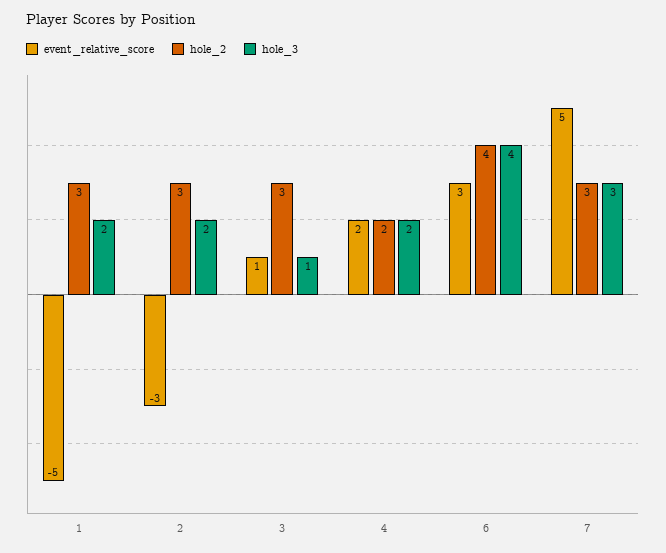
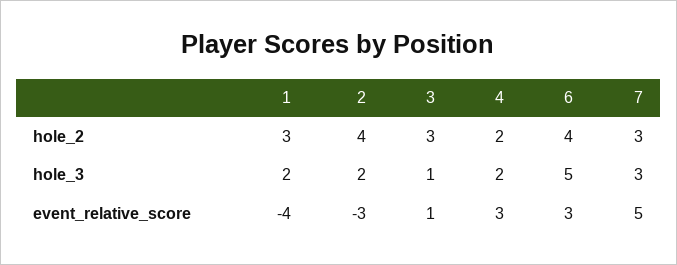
event_relative_score, 1: -5 -> -4
hole_2, 2: 3 -> 4
event_relative_score, 4: 2 -> 3
hole_3, 6: 4 -> 5

